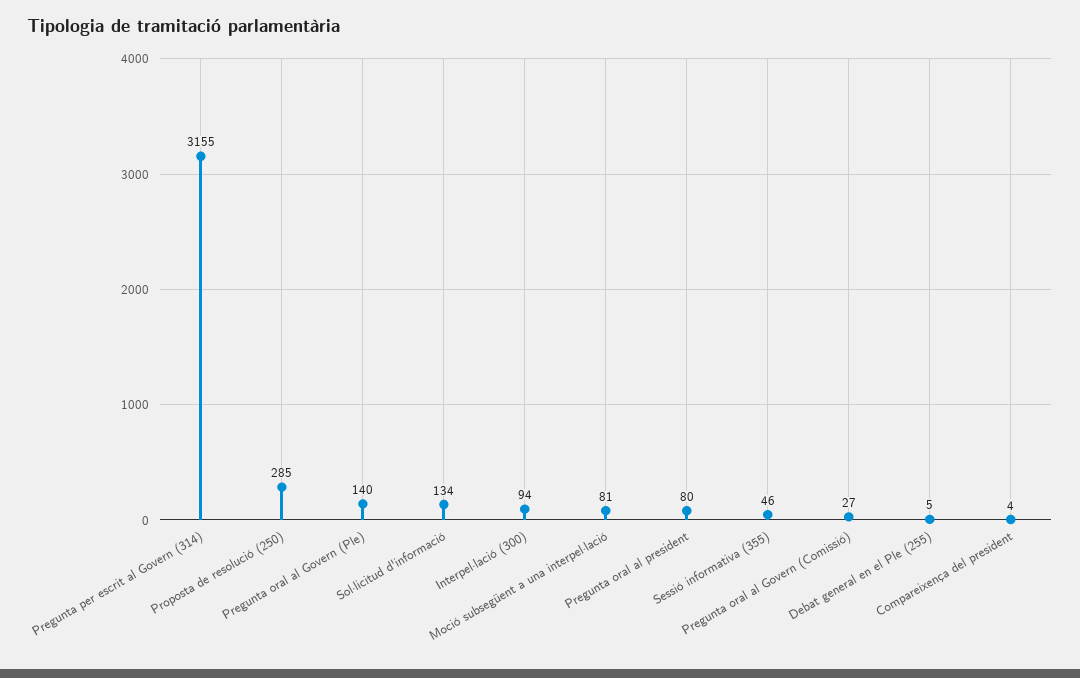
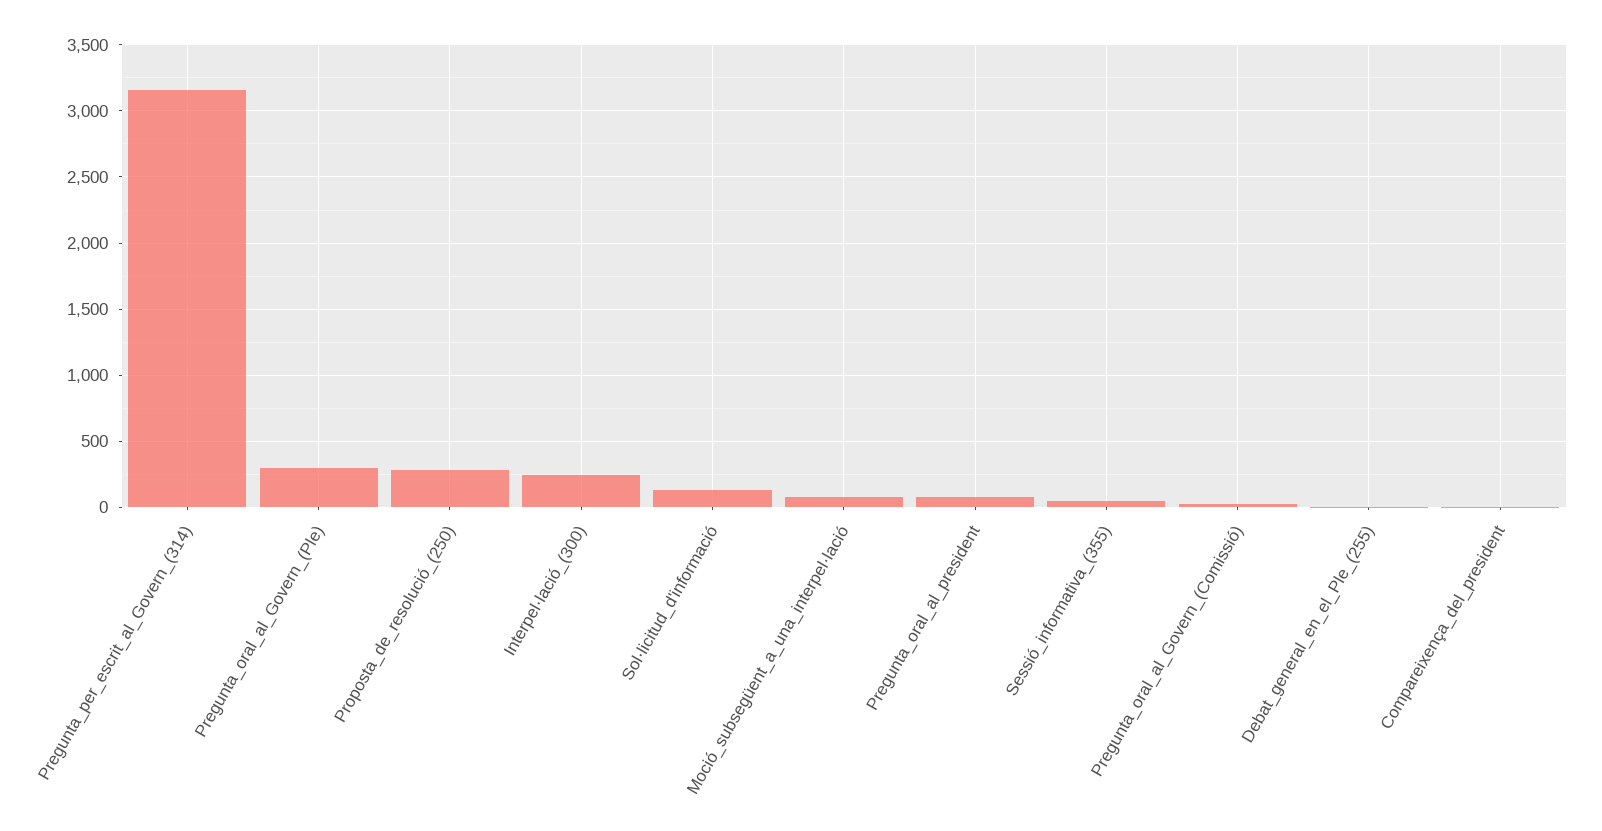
Pregunta oral al Govern (Ple): 140 -> 300
Interpel·lació (300): 94 -> 250

